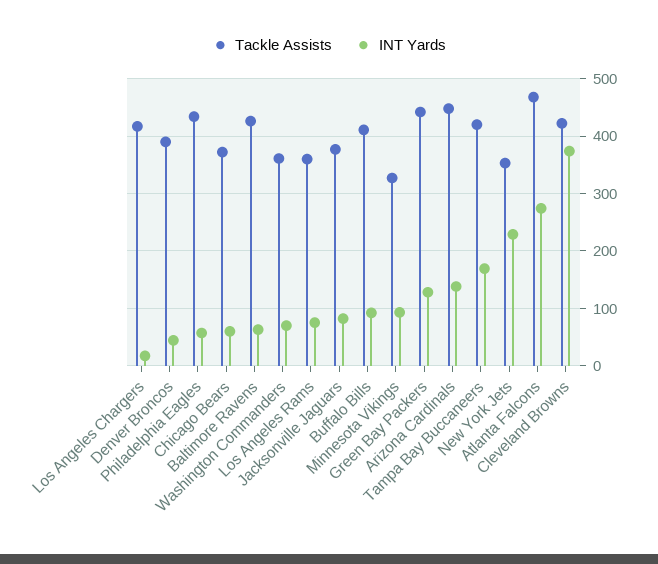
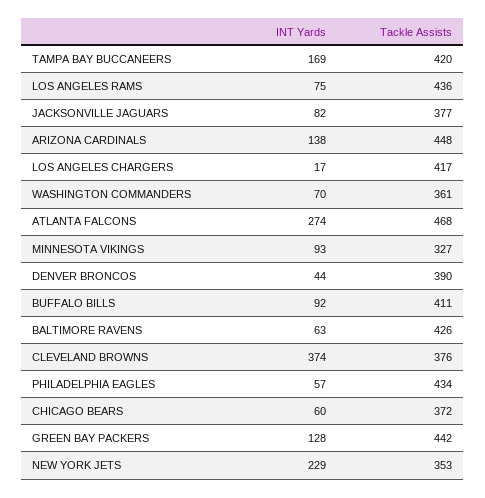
Tackle Assists, Los Angeles Rams: 360 -> 436
Tackle Assists, Cleveland Browns: 420 -> 376

